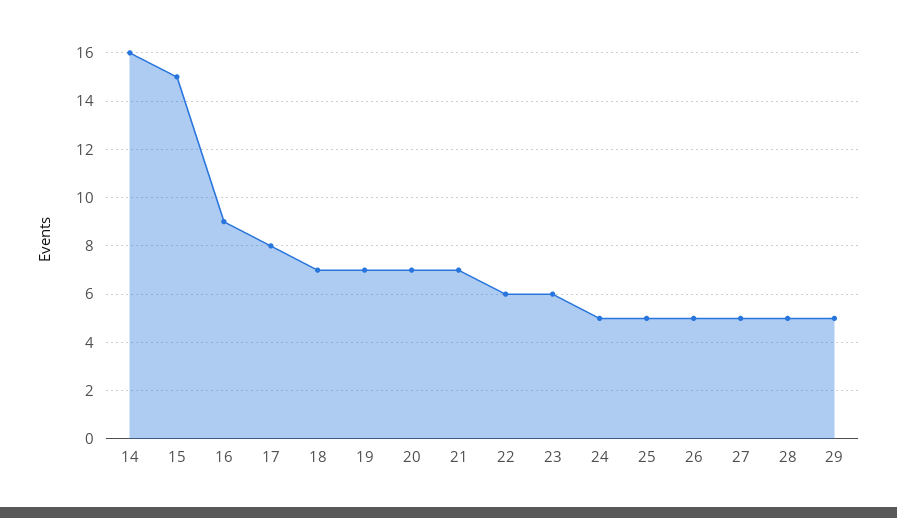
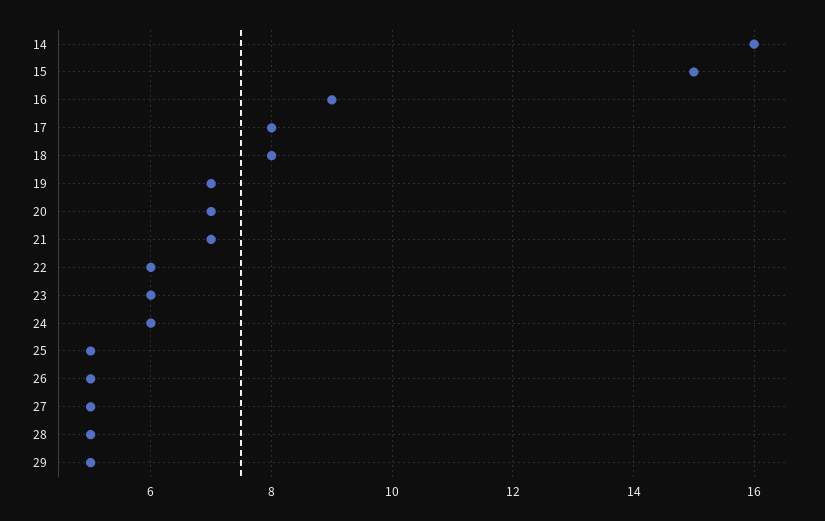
18: 7 -> 8
24: 5 -> 6

